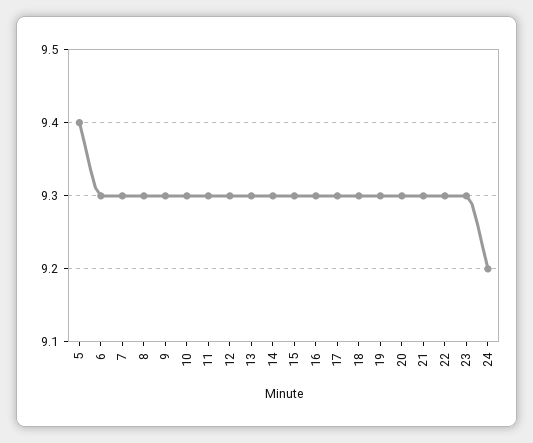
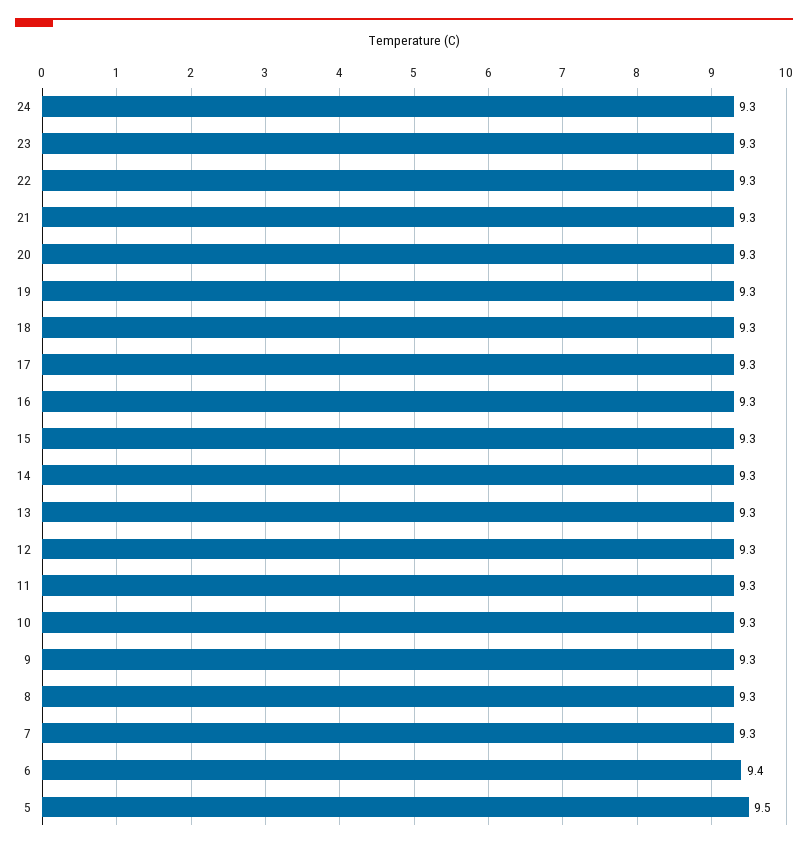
5: 9.4 -> 9.5
6: 9.3 -> 9.4
24: 9.2 -> 9.3

